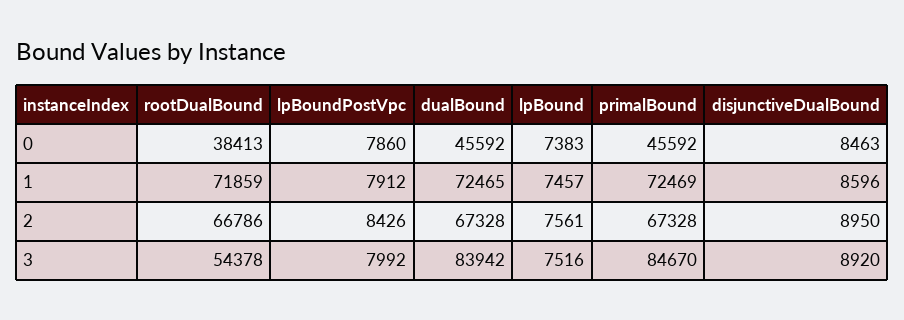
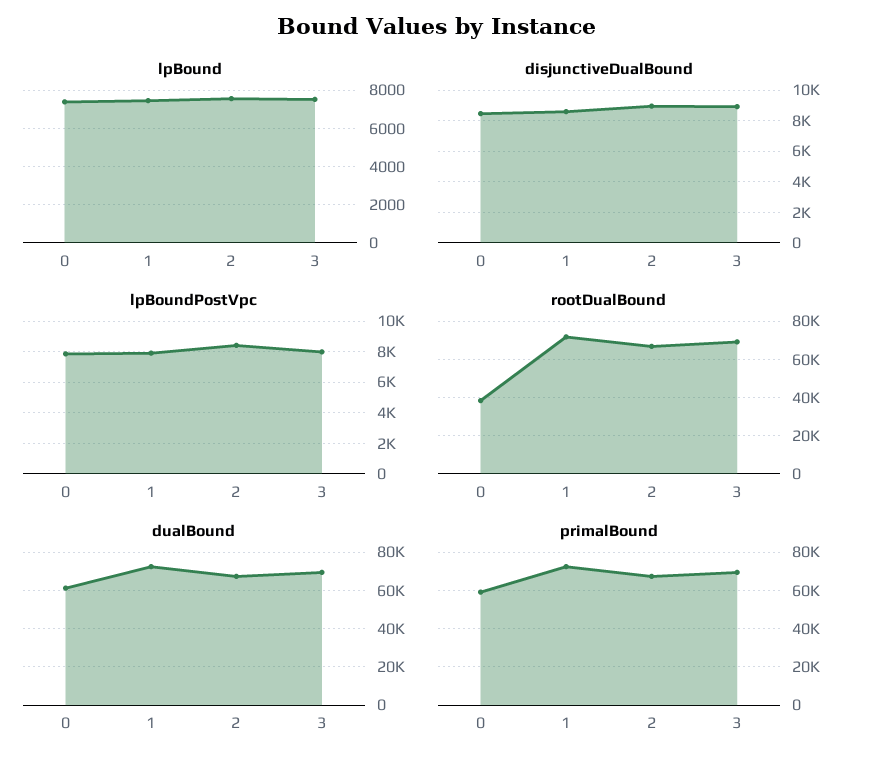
dualBound, 0: 45592 -> 60000
primalBound, 0: 45592 -> 60000
rootDualBound, 3: 54378 -> 70000
dualBound, 3: 83942 -> 70000
primalBound, 3: 84670 -> 70000

